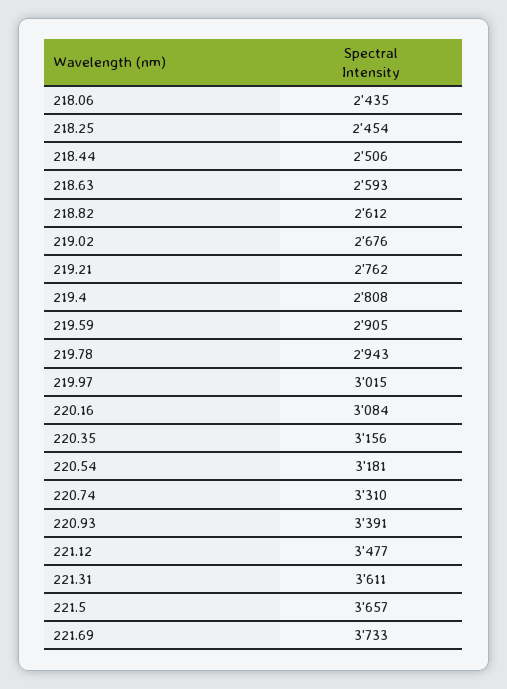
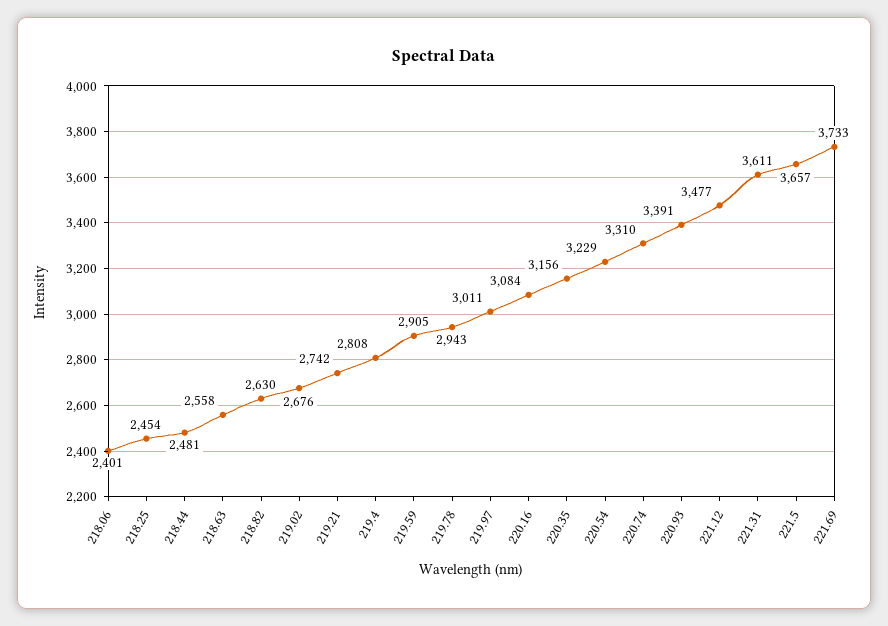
218.06: 2435 -> 2401
218.44: 2506 -> 2481
218.63: 2593 -> 2558
218.82: 2612 -> 2630
219.21: 2762 -> 2742
219.97: 3015 -> 3011
220.54: 3181 -> 3229

